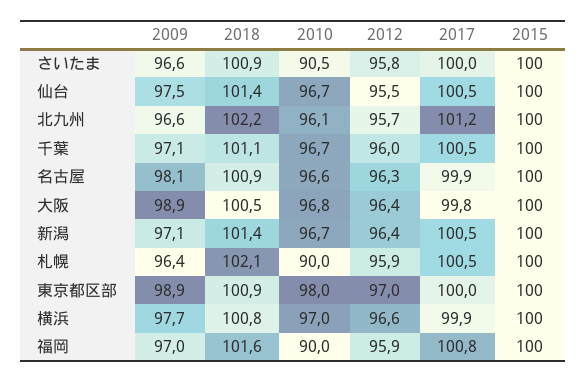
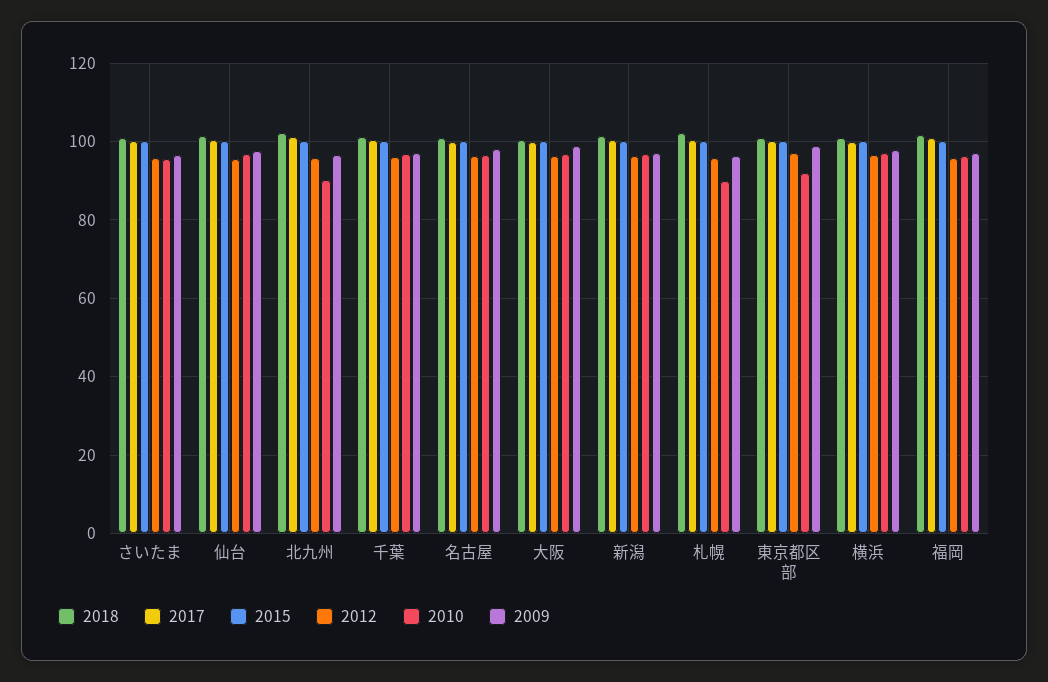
2010, さいたま: 90.5 -> 96
2010, 北九州: 96.1 -> 90
2010, 東京都区部: 98 -> 92
2010, 福岡: 90 -> 96

